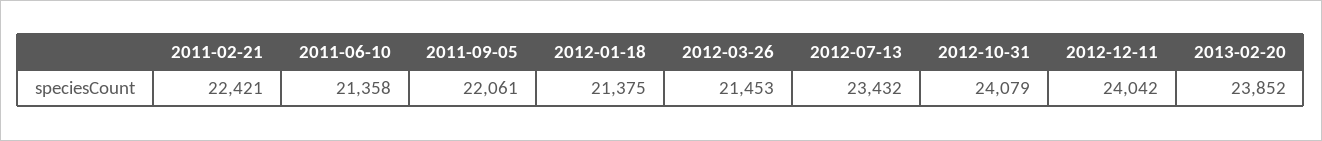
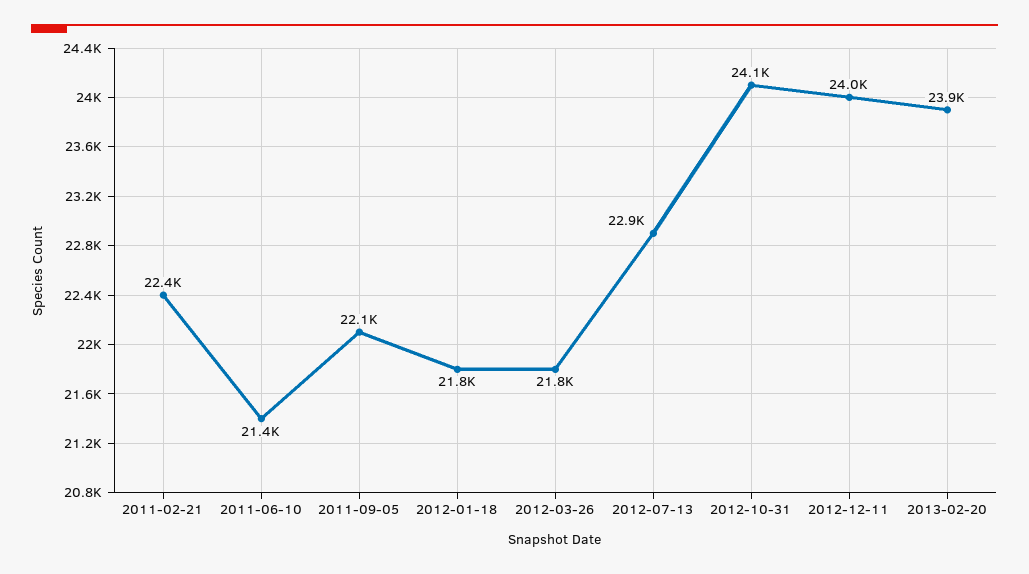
2012-01-18: 21375 -> 21800
2012-03-26: 21453 -> 21800
2012-07-13: 23432 -> 22900

